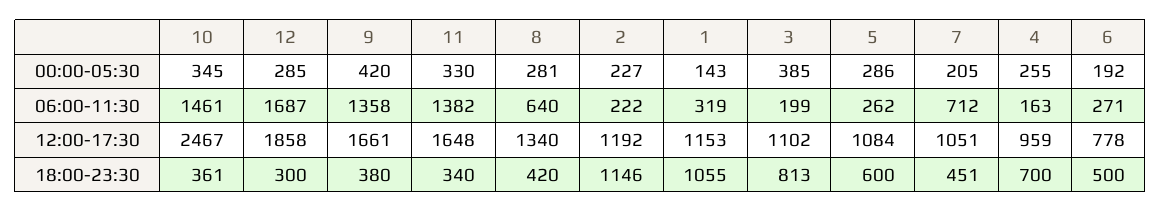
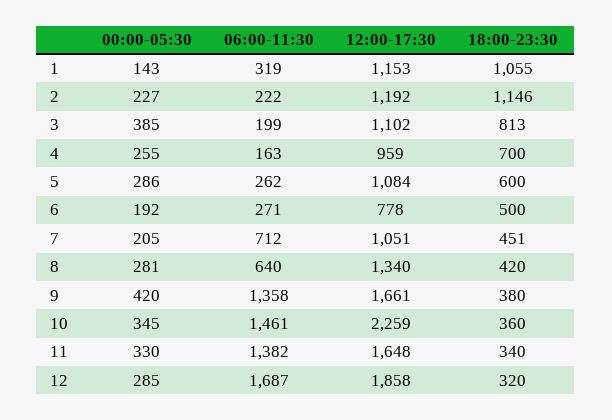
10, 12:00-17:30: 2467 -> 2259
10, 18:00-23:30: 361 -> 360
12, 18:00-23:30: 300 -> 320

